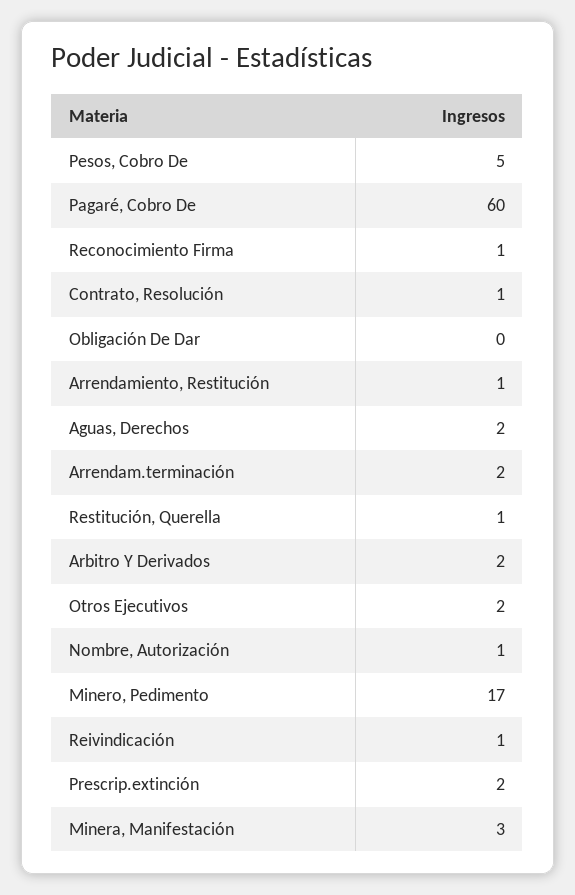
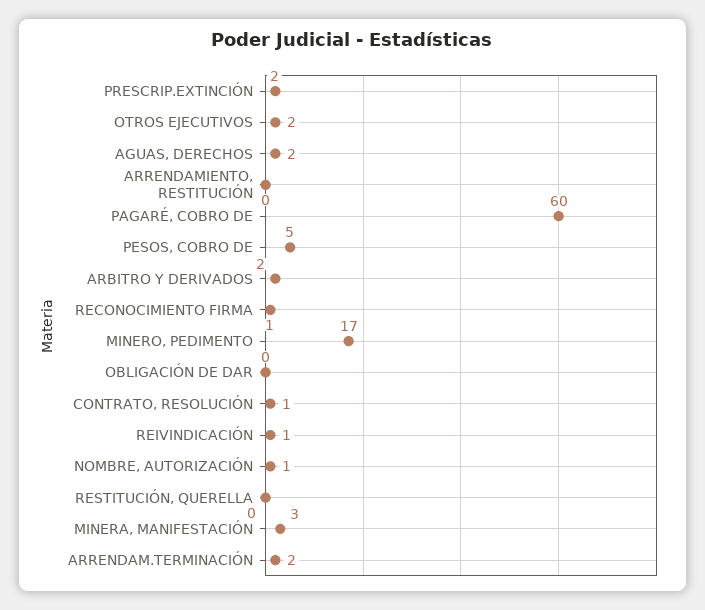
Arrendamiento, Restitución: 1 -> 0
Restitución, Querella: 1 -> 0

